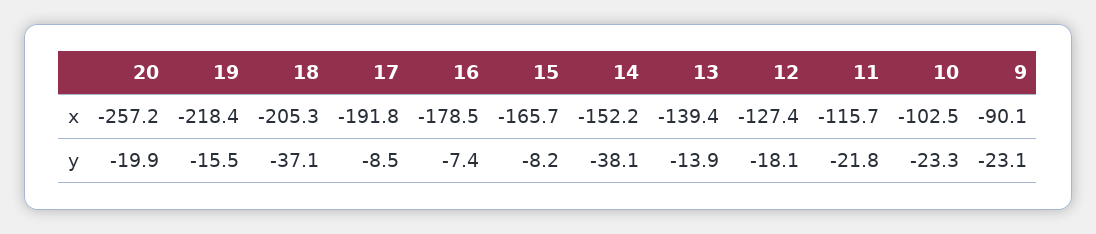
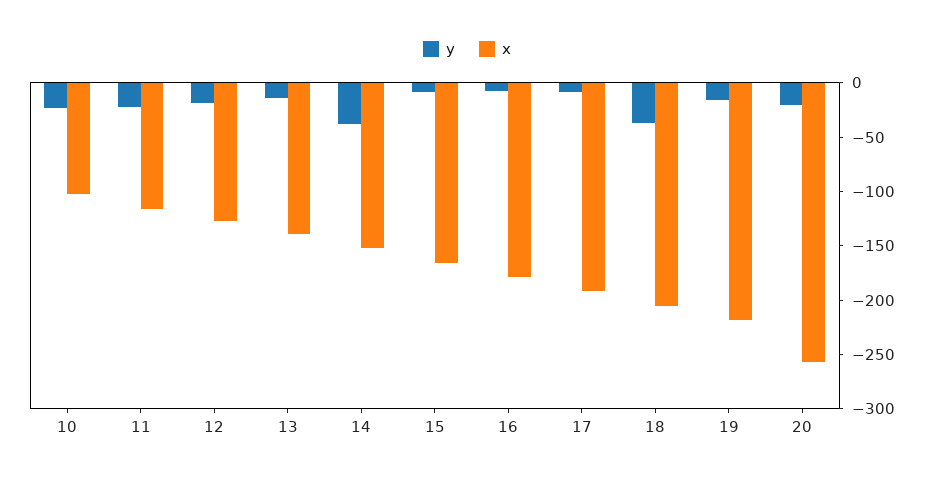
x, 9: -90.1 -> none
y, 9: -23.1 -> none

